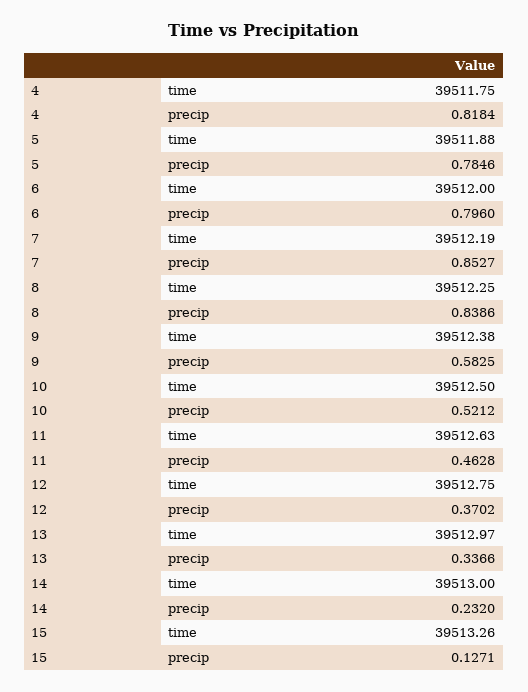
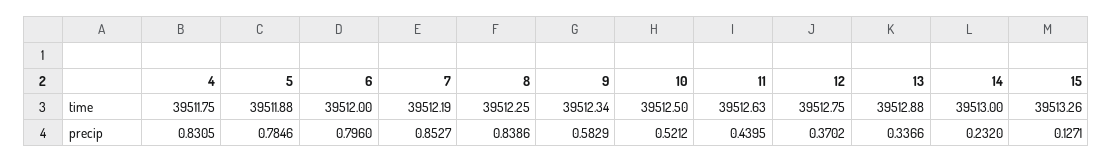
4, precip: 0.8184 -> 0.8305
9, time: 39512.38 -> 39512.34
9, precip: 0.5825 -> 0.5829
11, precip: 0.4628 -> 0.4395
13, time: 39512.97 -> 39512.88

